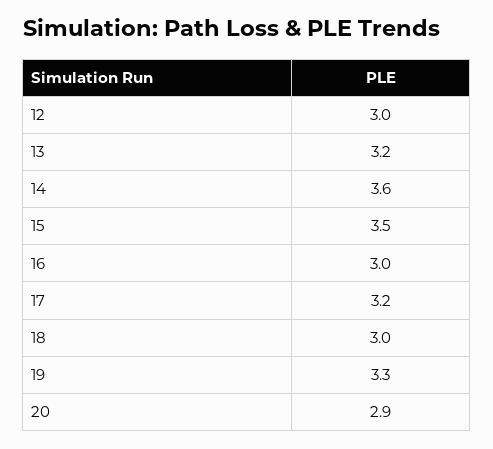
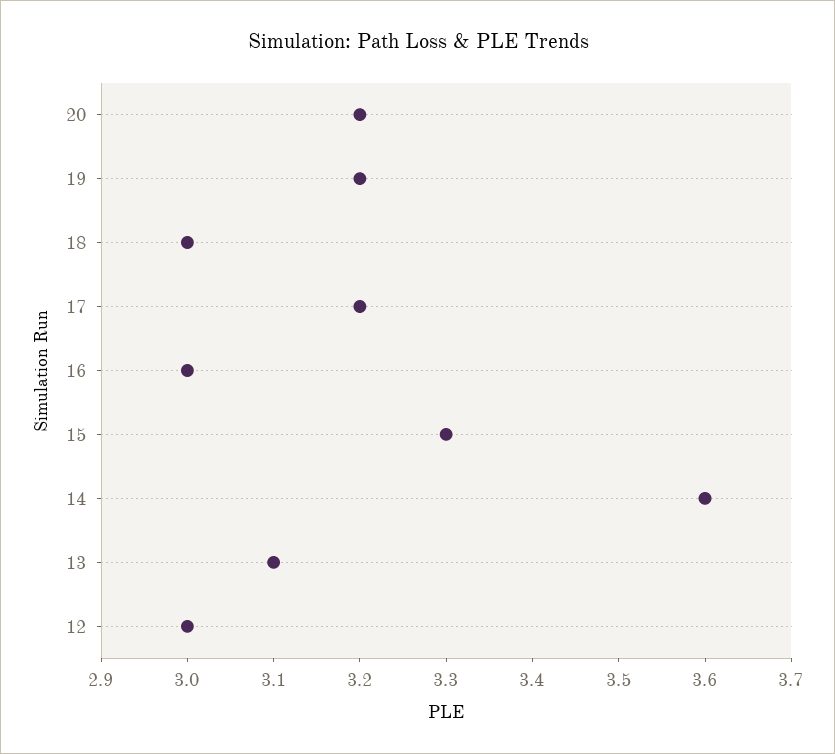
13: 3.2 -> 3.1
15: 3.5 -> 3.3
19: 3.3 -> 3.2
20: 2.9 -> 3.2

